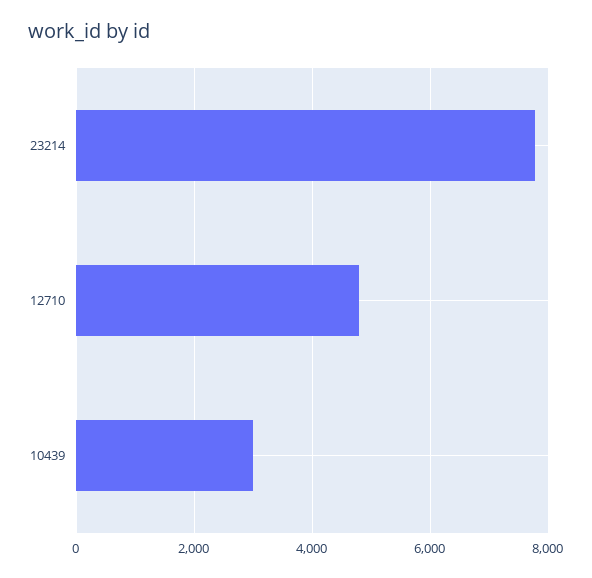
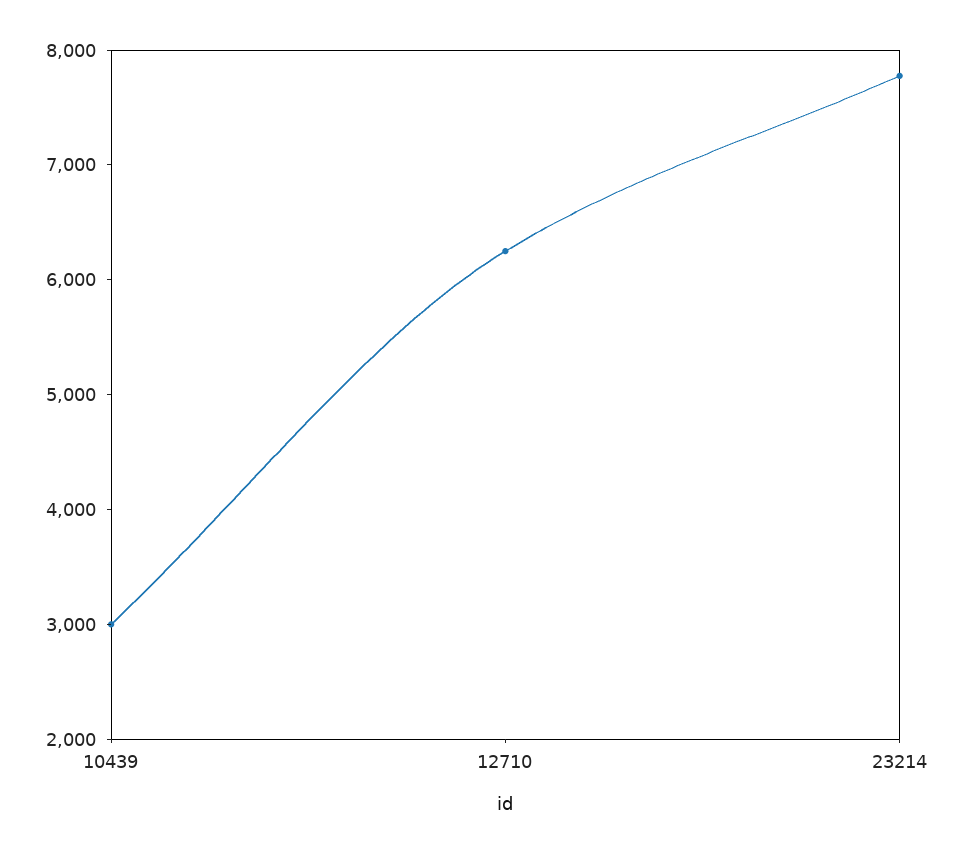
12710: 4800 -> 6200

